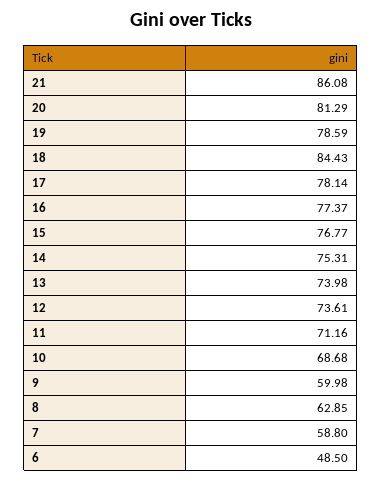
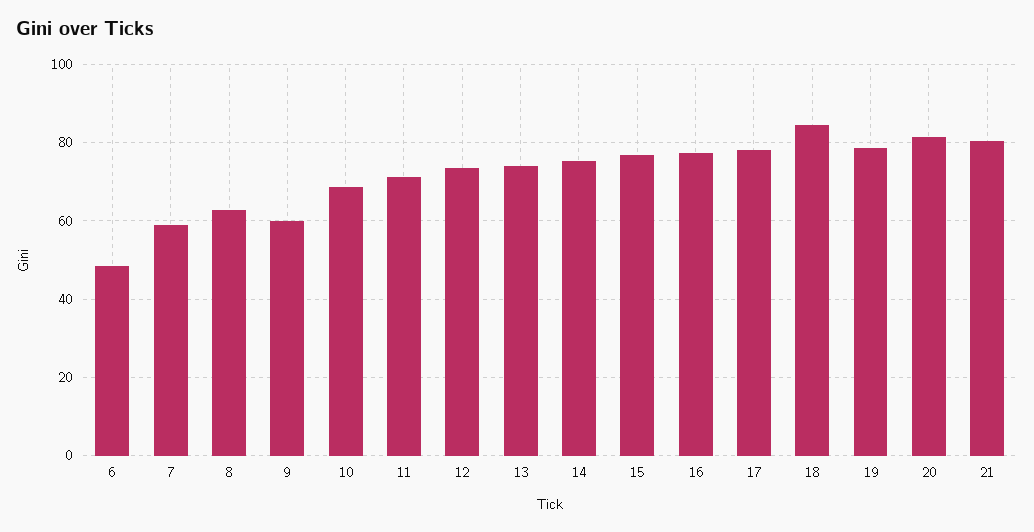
21: 86.08 -> 80

